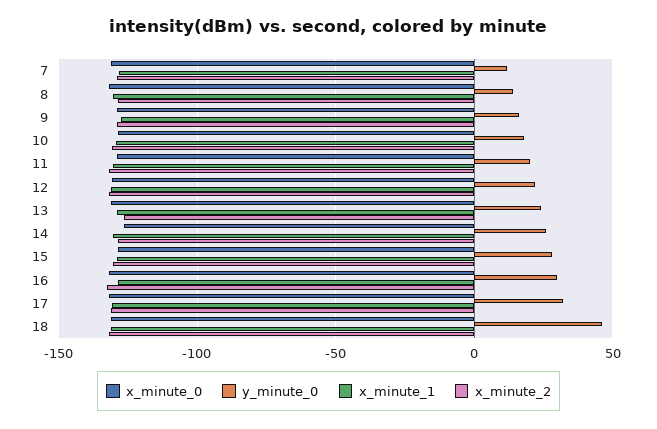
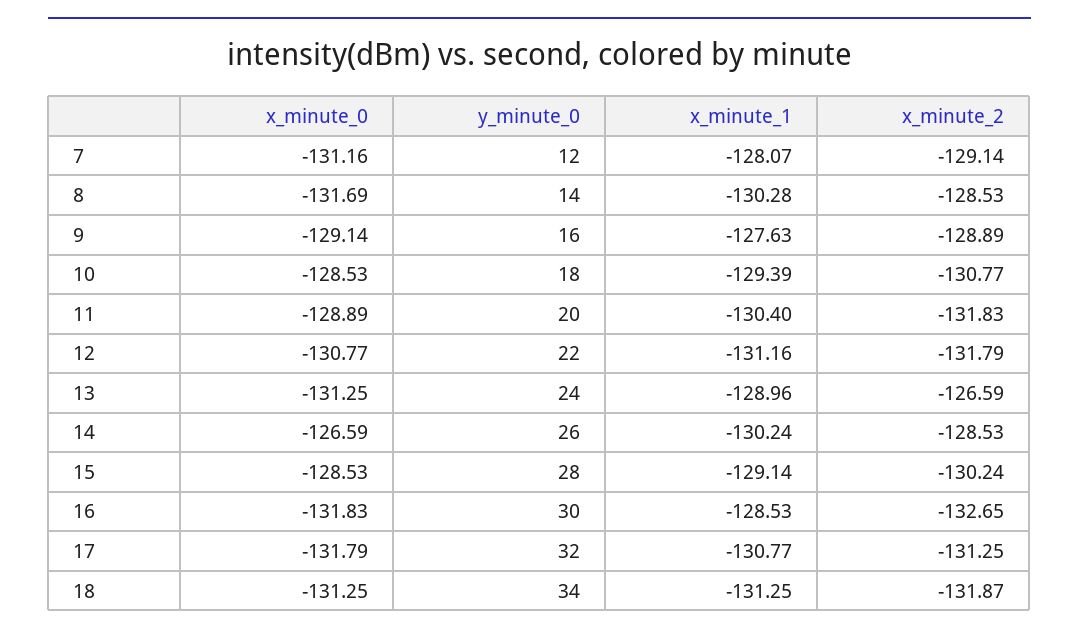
y_minute_0, 18: 45 -> 34

